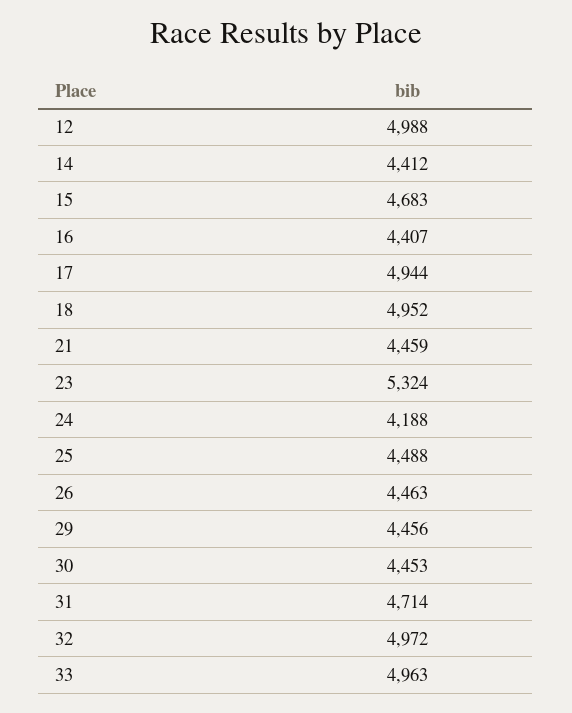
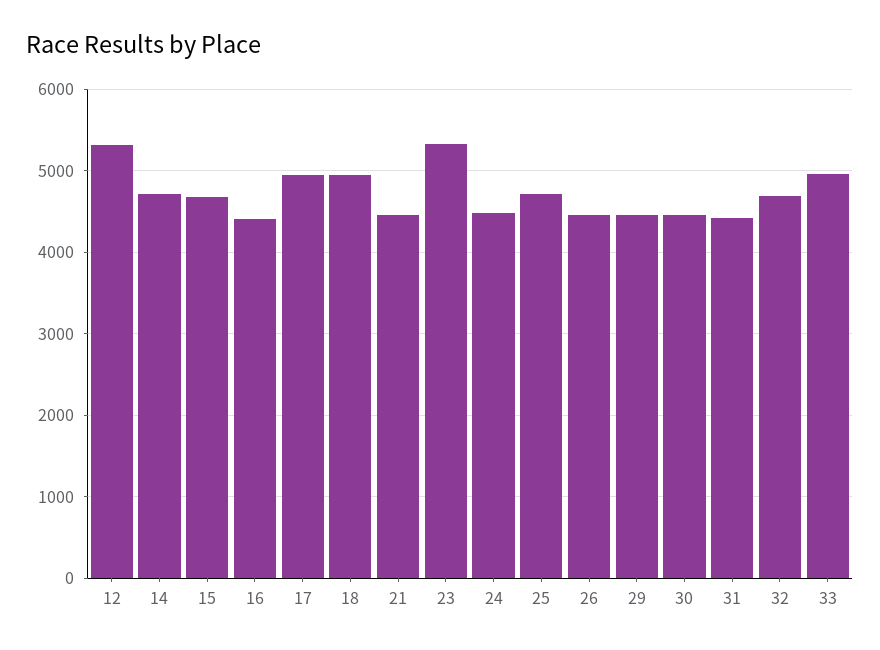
12: 4988 -> 5300
14: 4412 -> 4700
24: 4188 -> 4500
25: 4488 -> 4700
31: 4714 -> 4400
32: 4972 -> 4700

